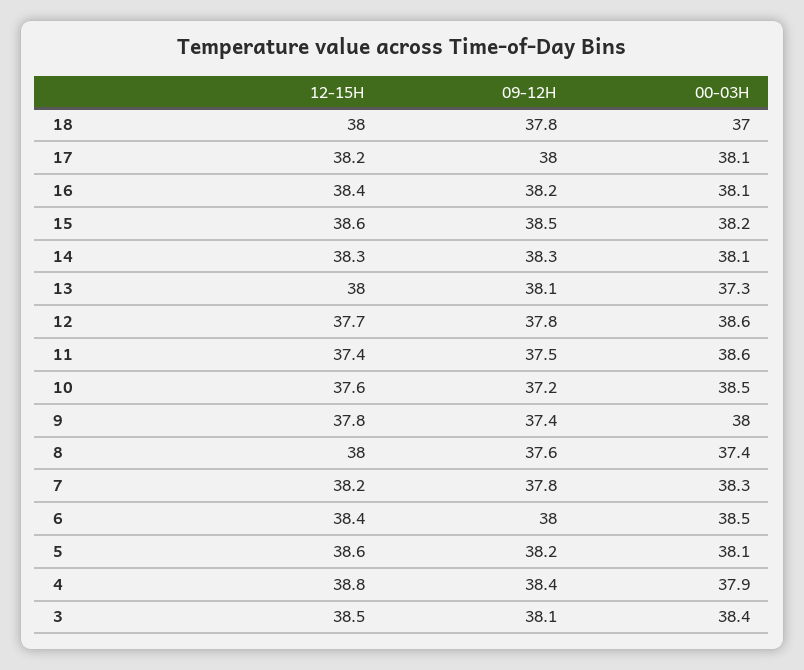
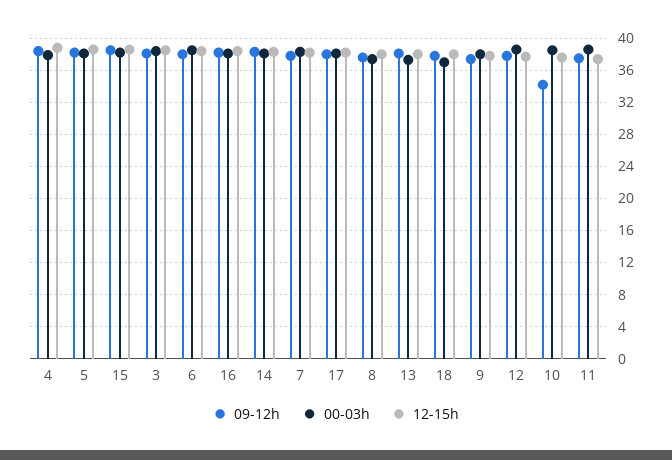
09-12H, 10: 37.2 -> 34

